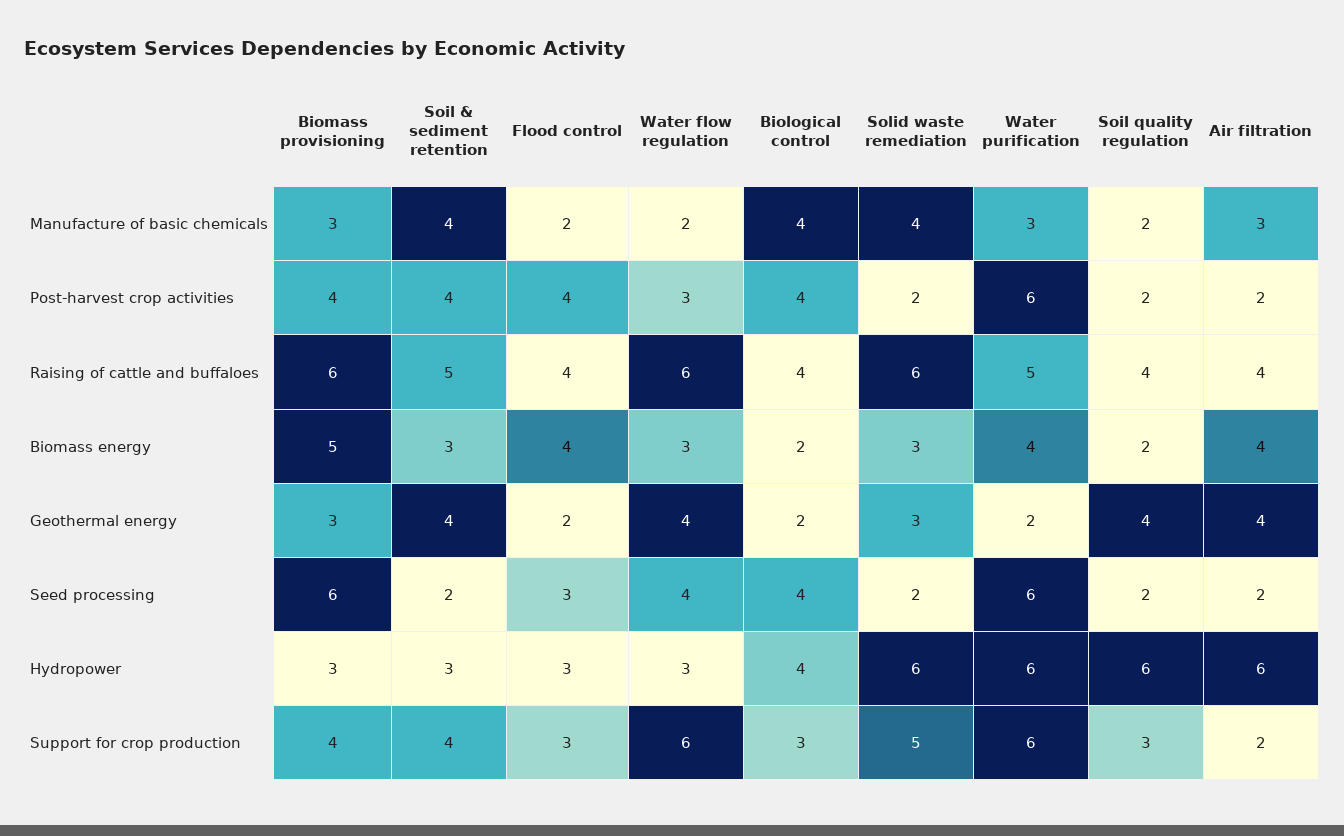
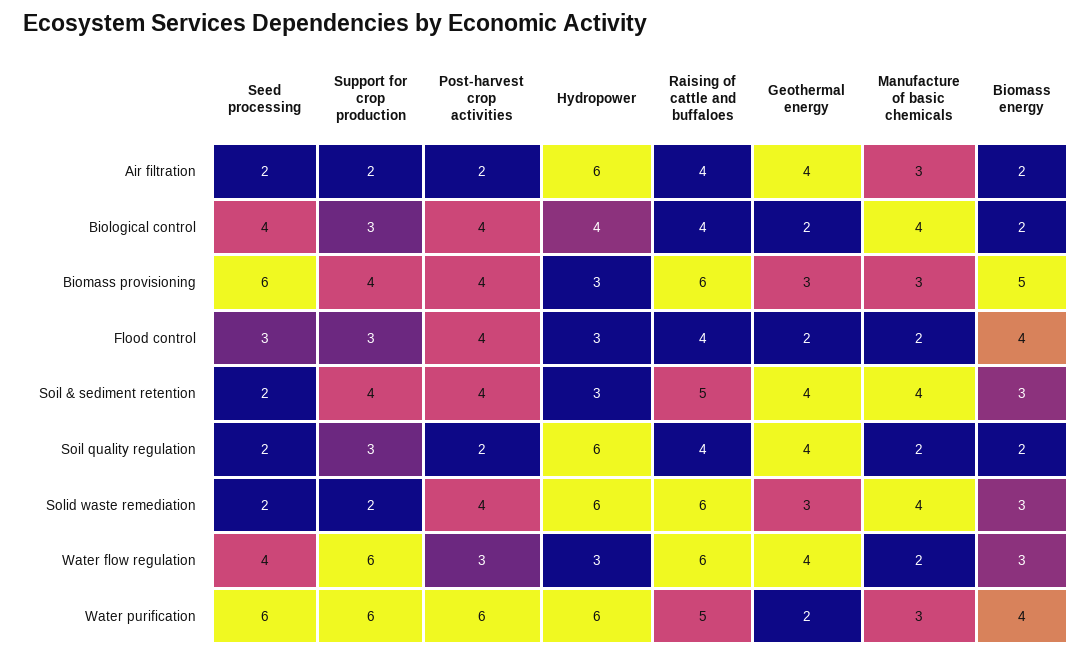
Solid waste remediation, Post-harvest crop activities: 2 -> 4
Air filtration, Biomass energy: 4 -> 2
Solid waste remediation, Support for crop production: 5 -> 2

